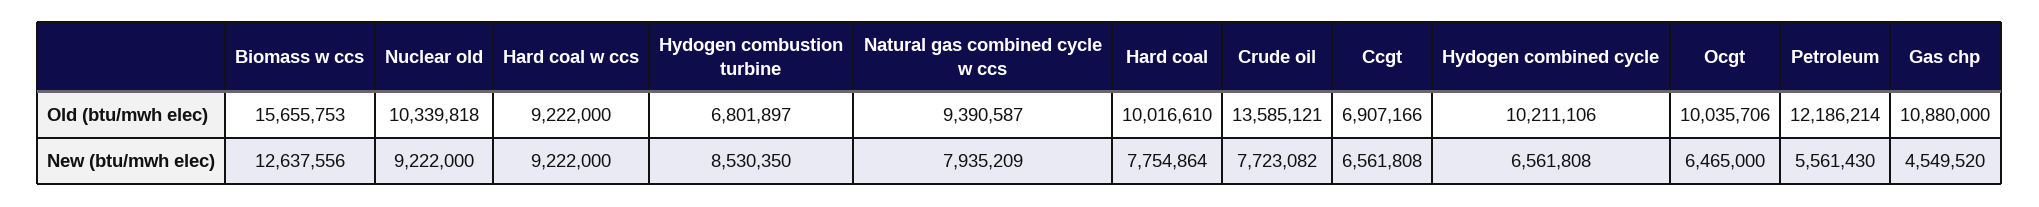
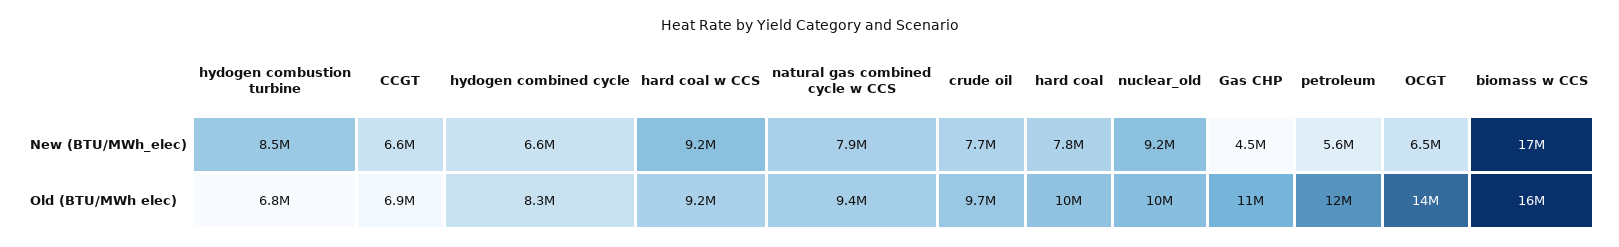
Crude oil, Old (btu/mwh elec): 13585121 -> 9700000
Hydogen combined cycle, Old (btu/mwh elec): 10211106 -> 8300000
Ocgt, Old (btu/mwh elec): 10035706 -> 14000000
Biomass w ccs, New (btu/mwh elec): 12637556 -> 17000000

